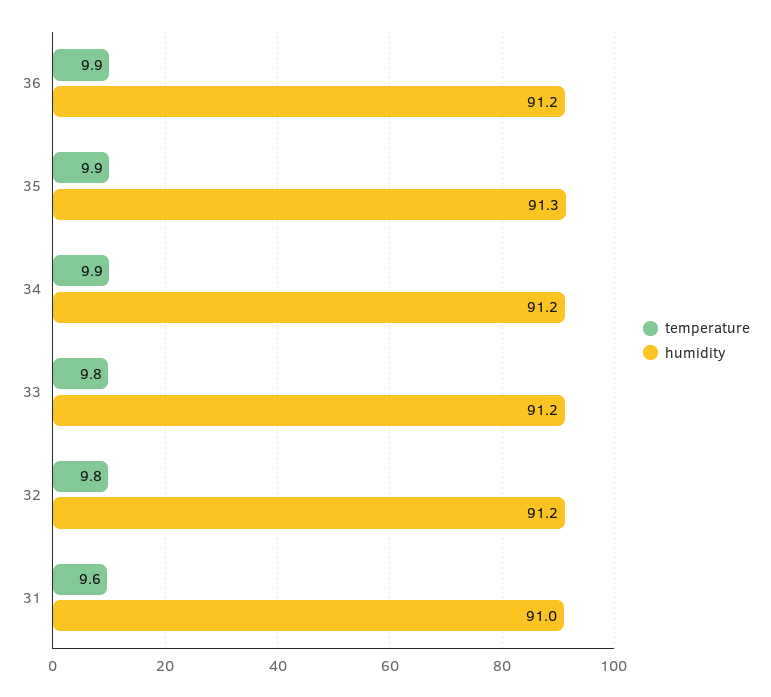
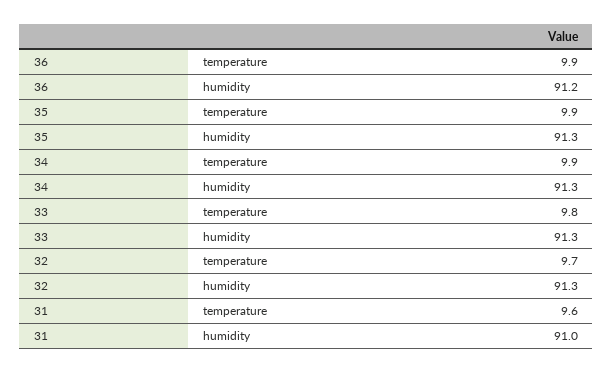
humidity, 34: 91.2 -> 91.3
humidity, 33: 91.2 -> 91.3
temperature, 32: 9.8 -> 9.7
humidity, 32: 91.2 -> 91.3

